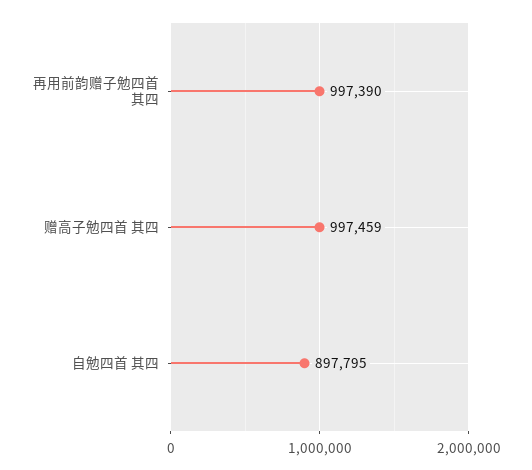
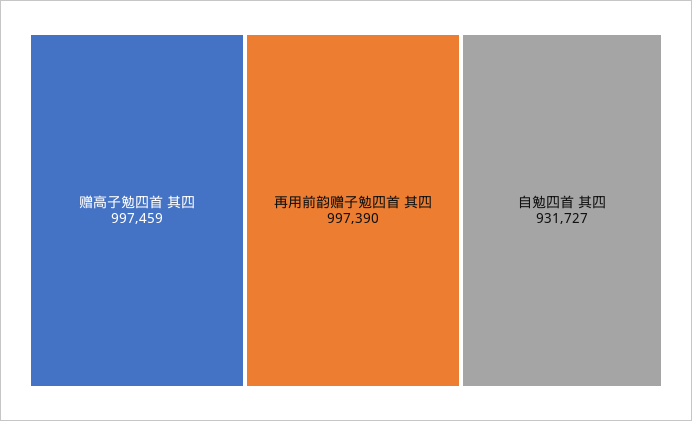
自勉四首 其四: 897795 -> 931727

